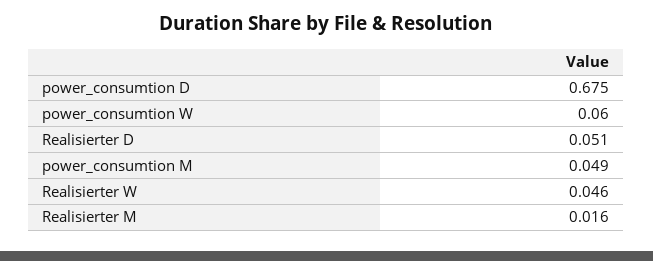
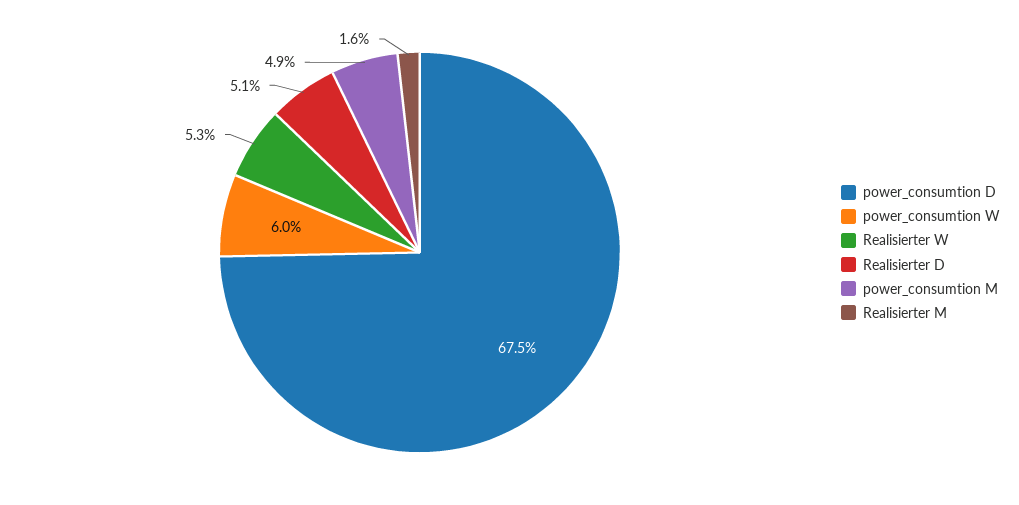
Realisierter W: 0.046 -> 0.053

